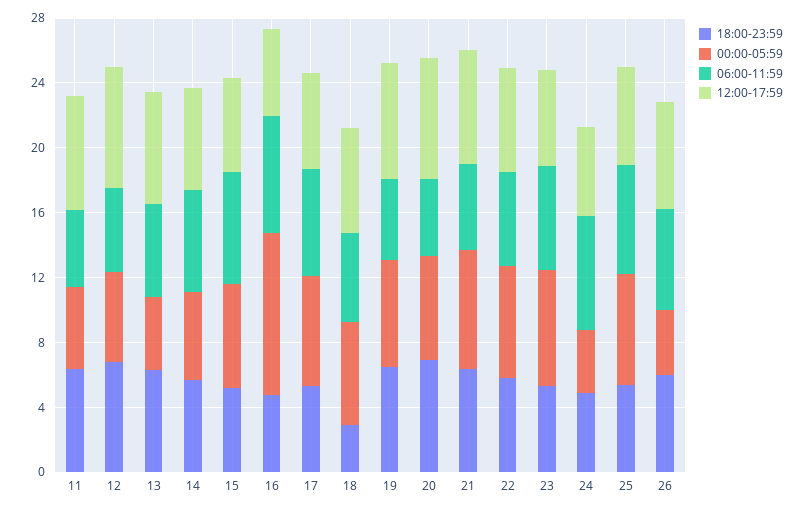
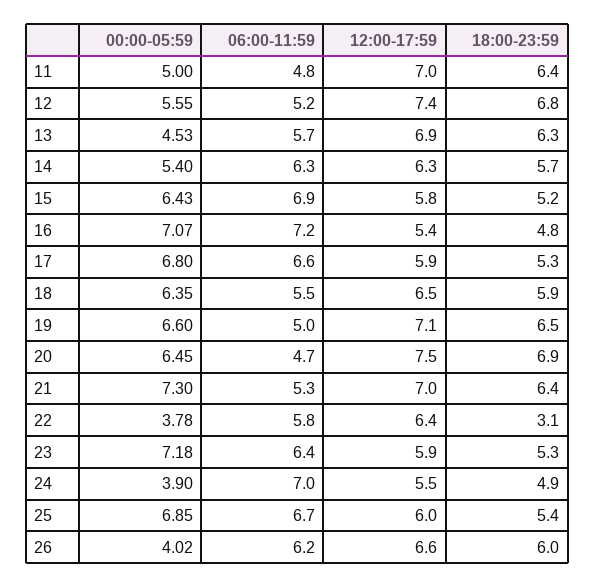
00:00-05:59, 16: 10 -> 7.07
18:00-23:59, 18: 3 -> 5.9
18:00-23:59, 22: 6 -> 3.1
00:00-05:59, 22: 7 -> 3.78

